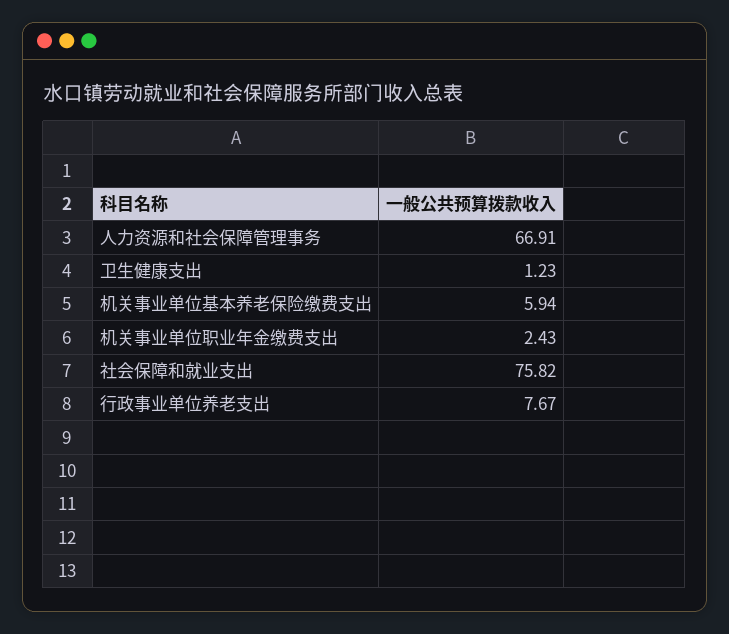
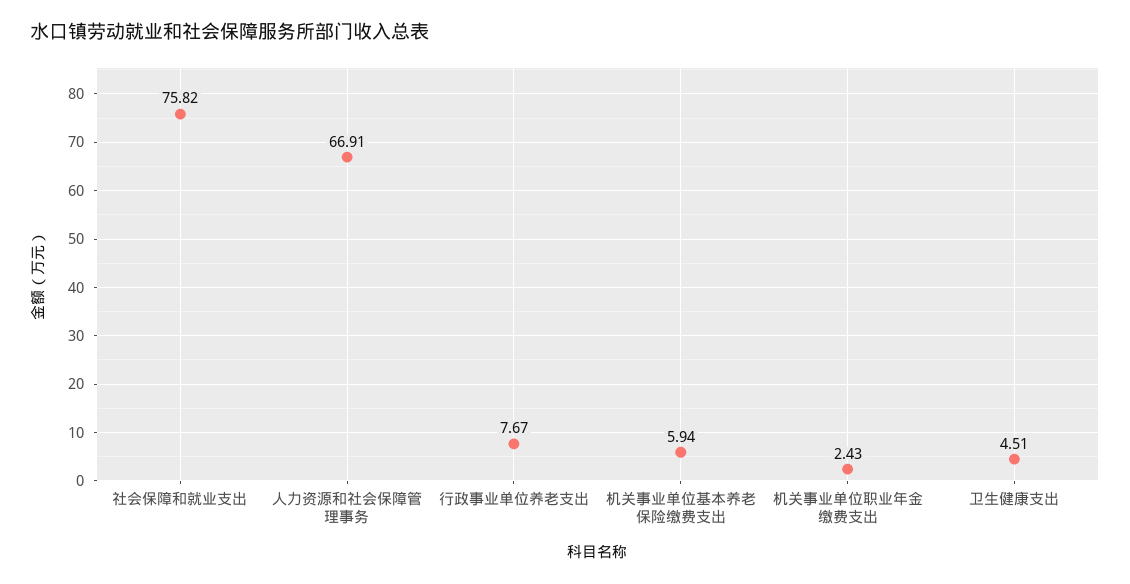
卫生健康支出: 1.23 -> 4.51

